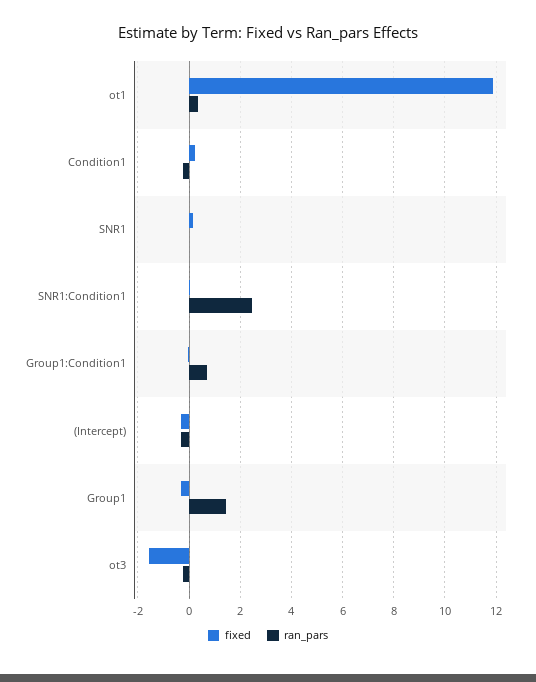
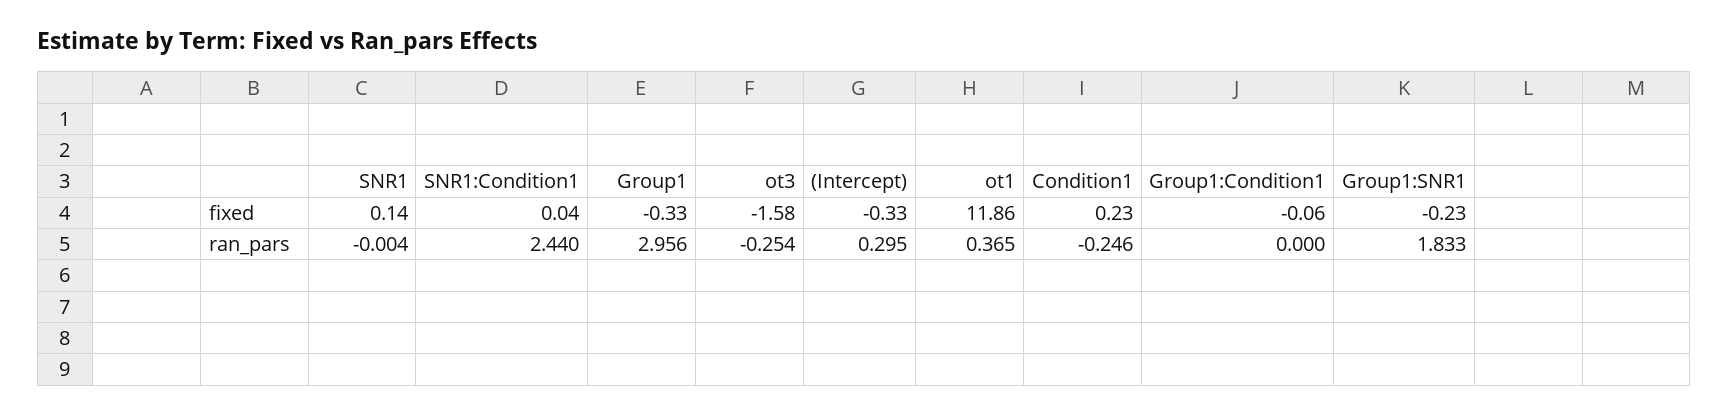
ran_pars, Group1:Condition1: 0.75 -> 0
ran_pars, (Intercept): -0.25 -> 0.295
ran_pars, Group1: 1.5 -> 2.956
fixed, Group1:SNR1: none -> -0.23
ran_pars, Group1:SNR1: none -> 1.833

